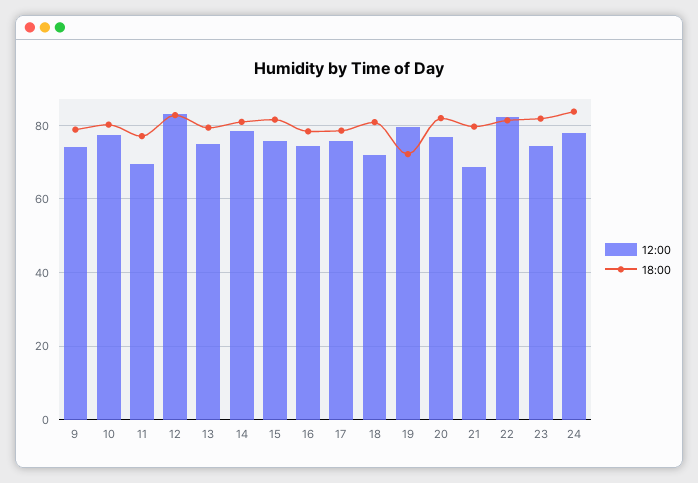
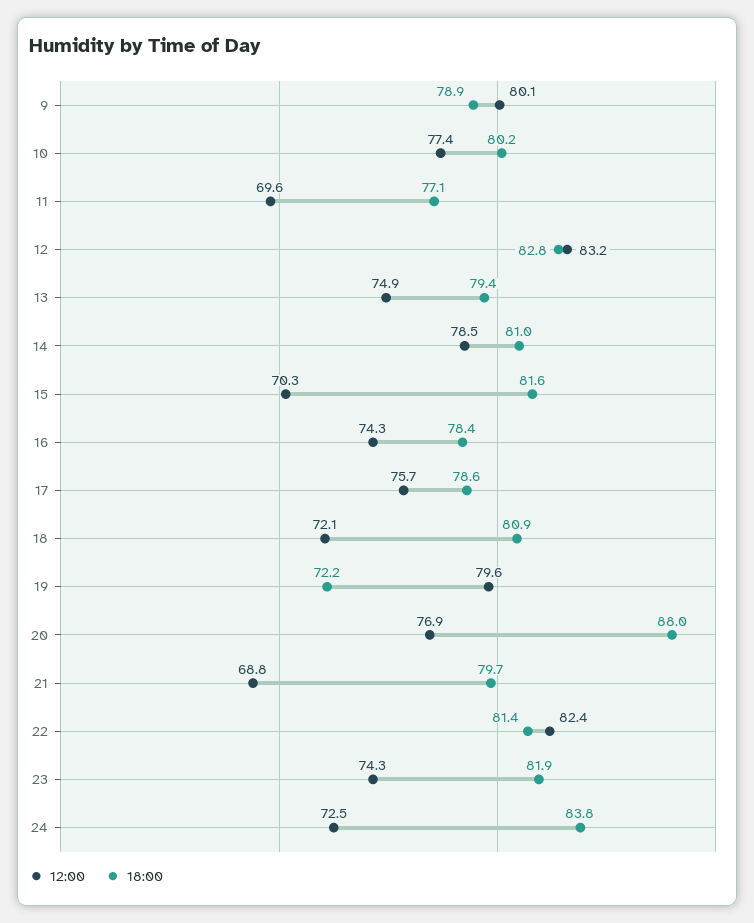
12:00, 9: 74 -> 80.1
12:00, 15: 76 -> 70.3
18:00, 20: 82 -> 88
12:00, 24: 78 -> 72.5

